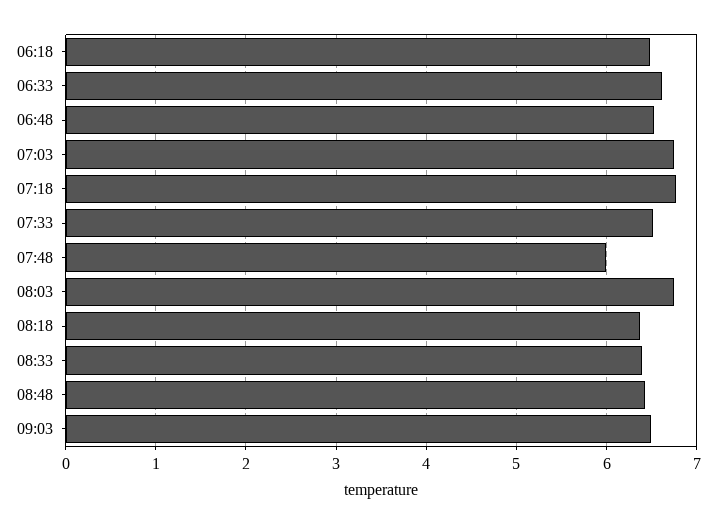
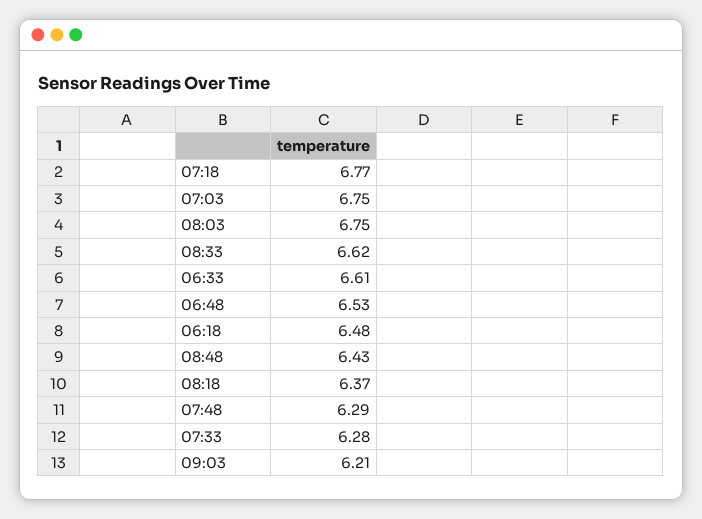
07:33: 6.5 -> 6.28
07:48: 6 -> 6.29
08:33: 6.4 -> 6.62
09:03: 6.5 -> 6.21

